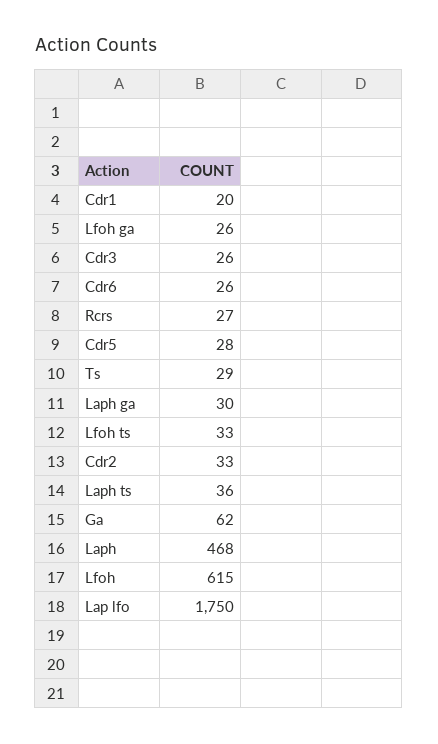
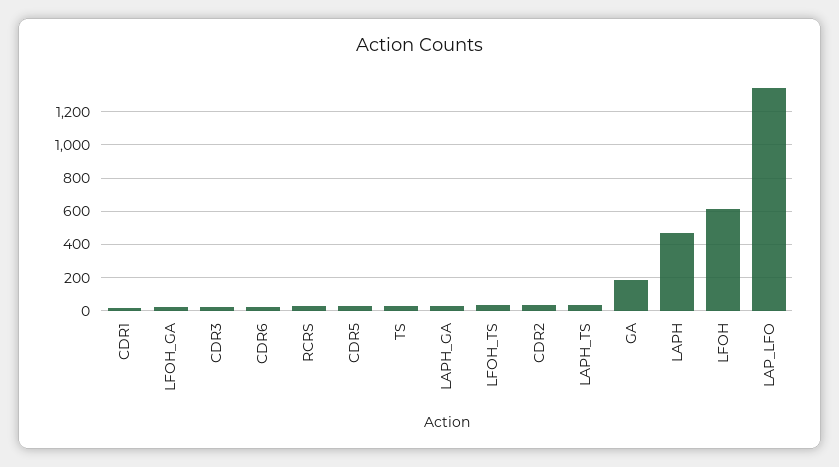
Ga: 62 -> 200
Lap lfo: 1750 -> 1350

